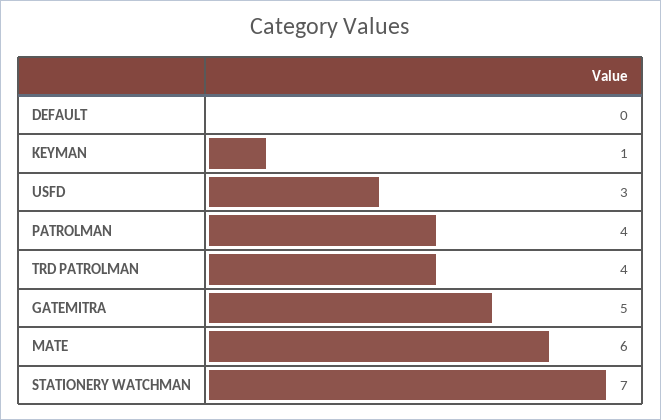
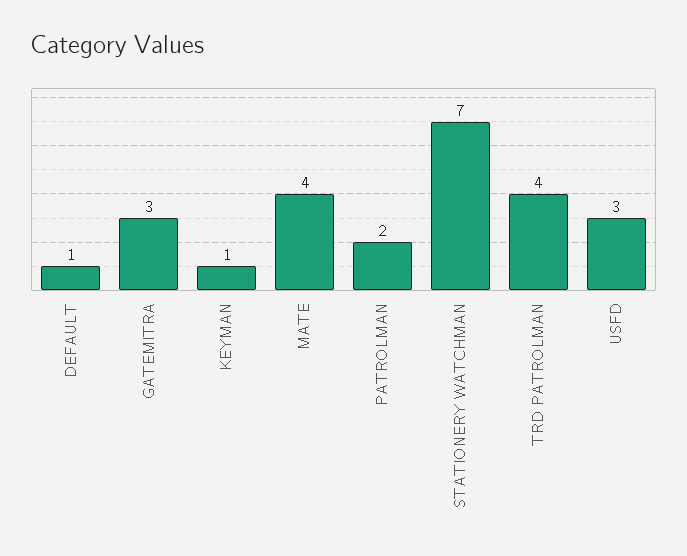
DEFAULT: 0 -> 1
PATROLMAN: 4 -> 2
GATEMITRA: 5 -> 3
MATE: 6 -> 4

